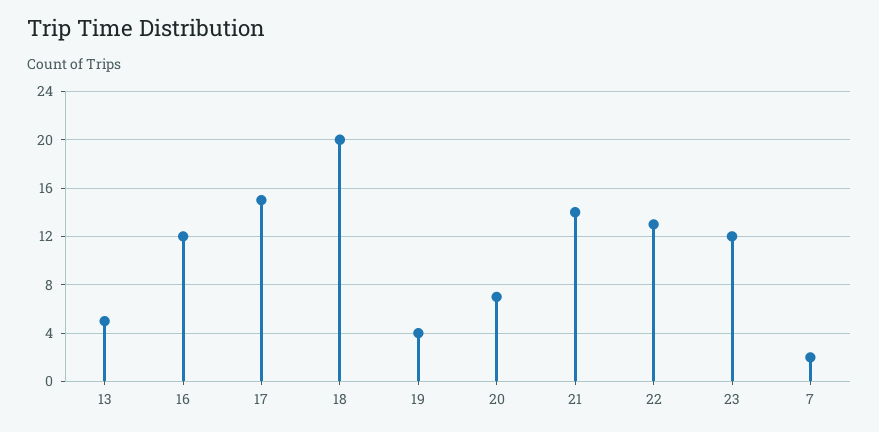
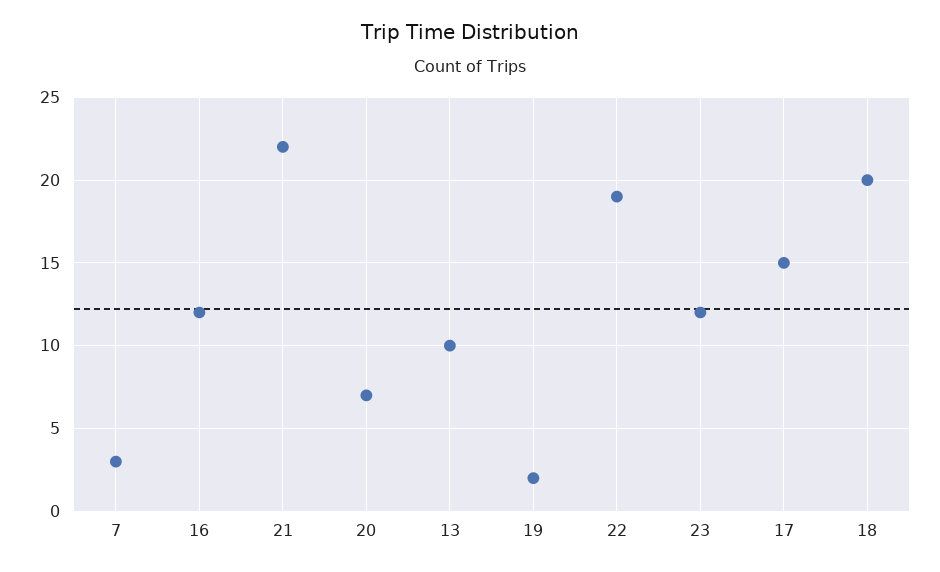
13: 5 -> 10
19: 4 -> 2
21: 14 -> 22
22: 13 -> 19
7: 2 -> 3

